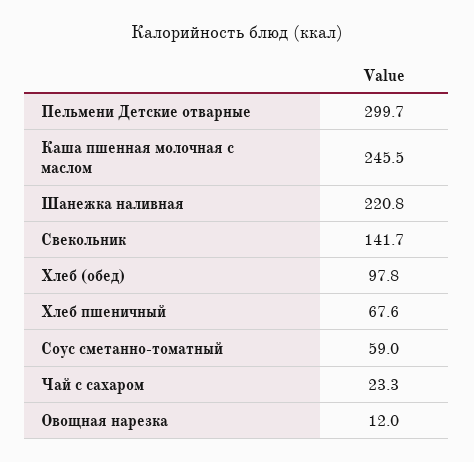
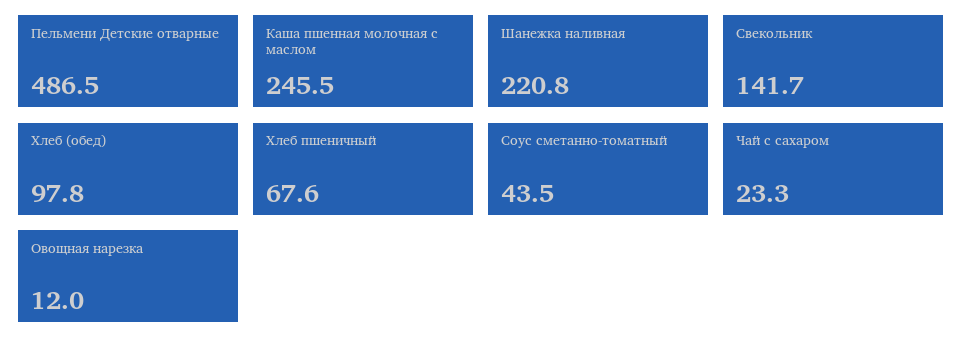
Пельмени Детские отварные: 299.7 -> 486.5
Соус сметанно-томатный: 59 -> 43.5

